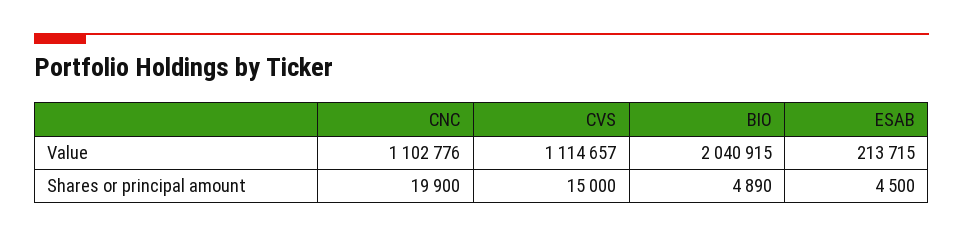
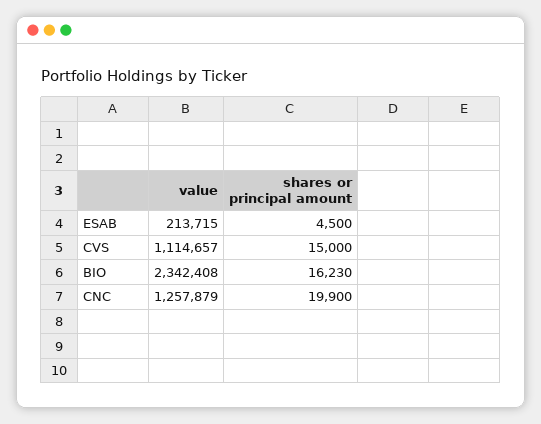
CNC, Value: 1102776 -> 1257879
BIO, Value: 2040915 -> 2342408
BIO, Shares or principal amount: 4890 -> 16230

